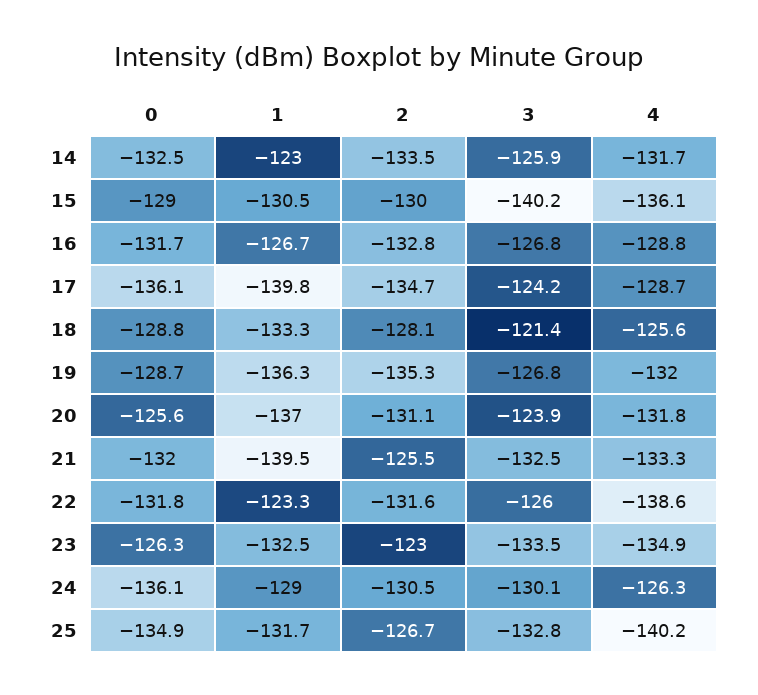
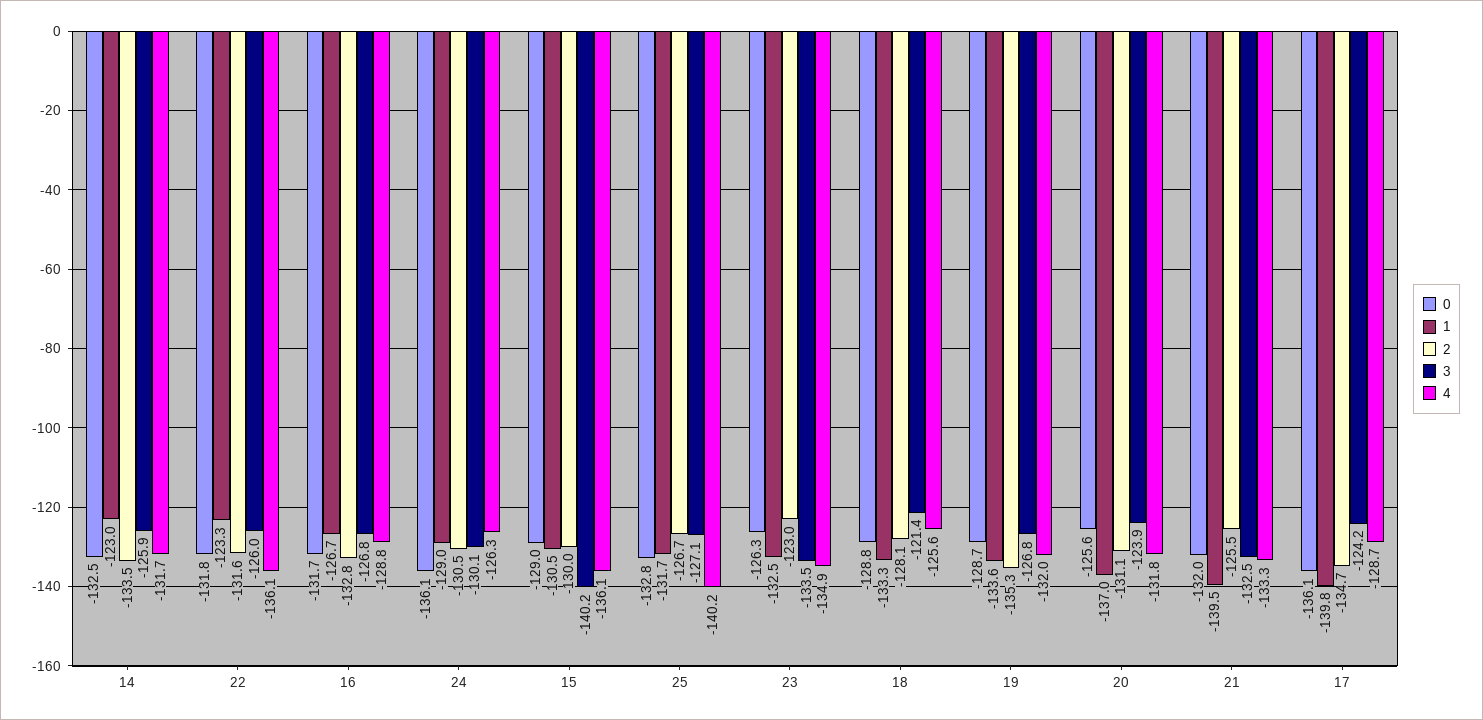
1, 19: -136.3 -> -133.6
4, 22: -138.6 -> -136.1
0, 25: -134.9 -> -132.8
3, 25: -132.8 -> -127.1

